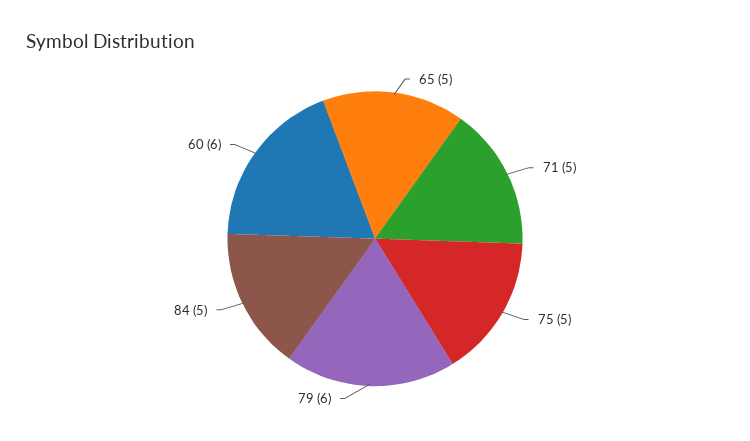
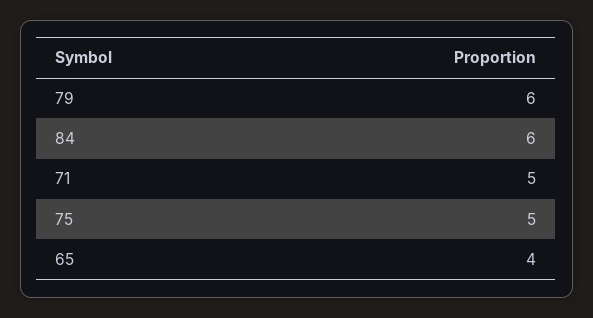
65: 5 -> 4
84: 5 -> 6
60: 6 -> none

